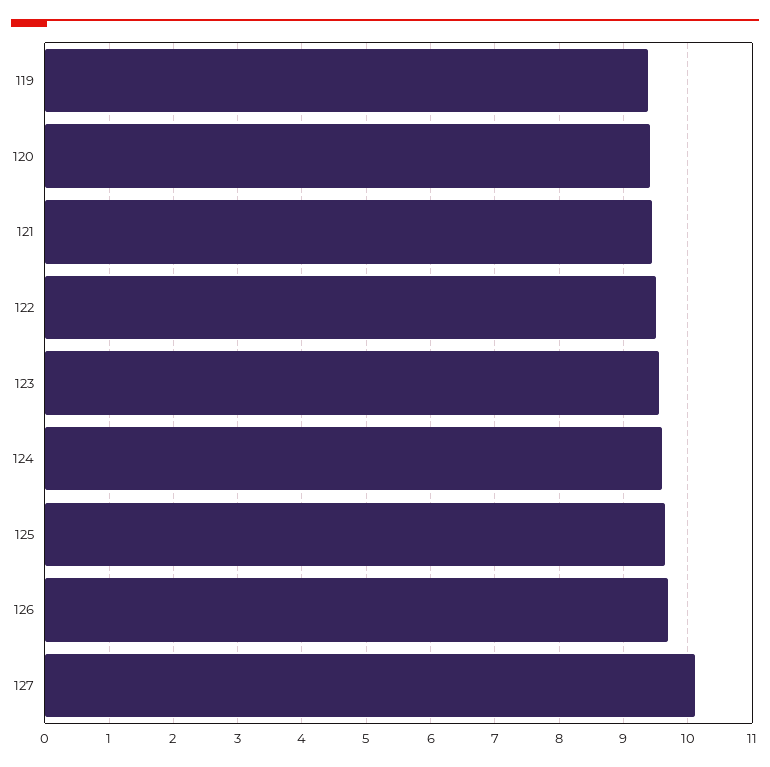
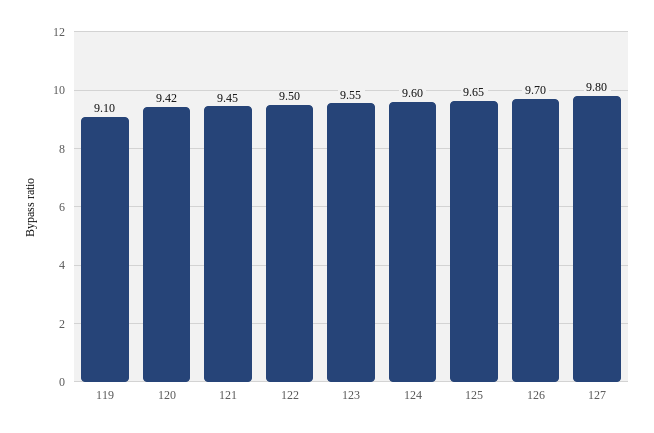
119: 9.4 -> 9.1
127: 10.1 -> 9.8

